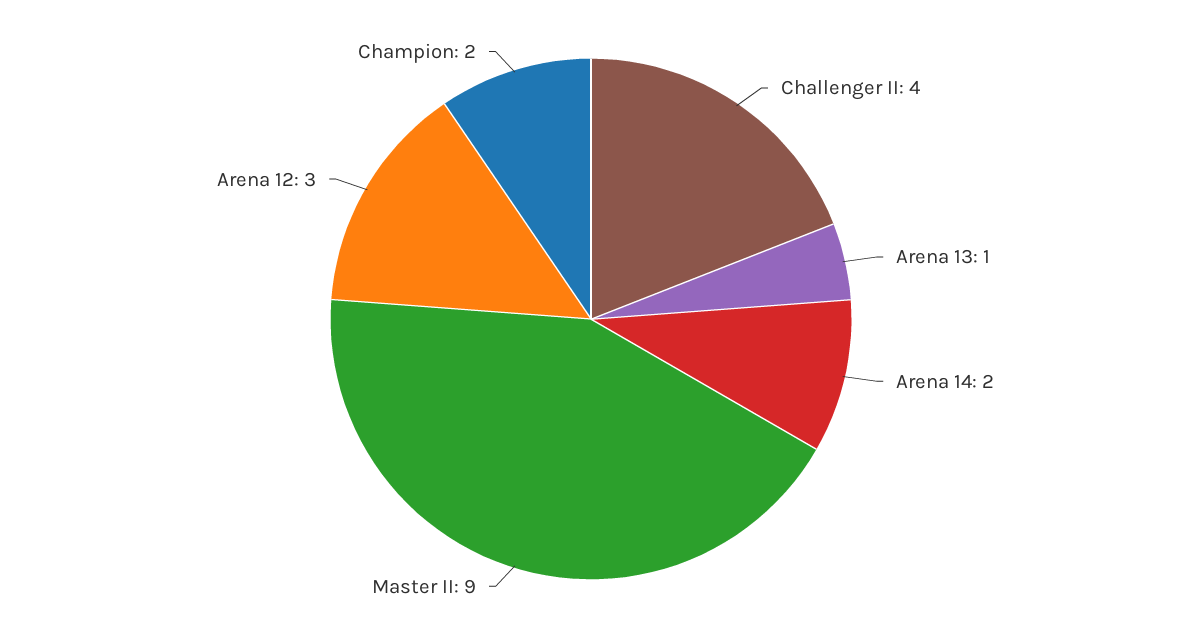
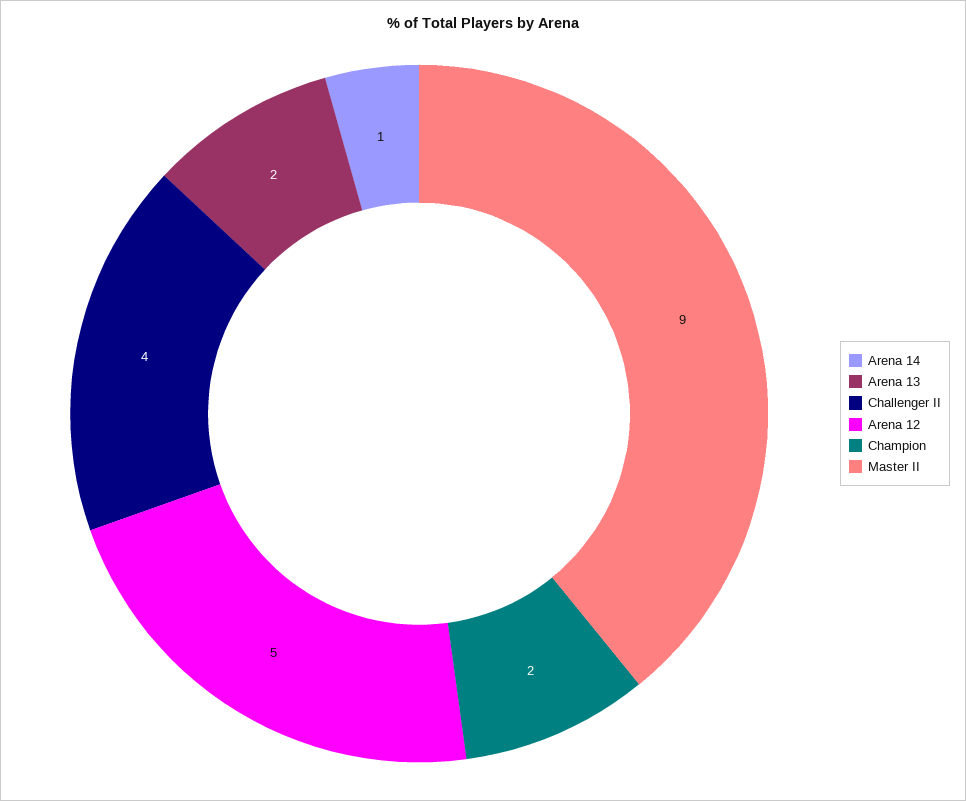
Arena 13: 1 -> 2
Arena 14: 2 -> 1
Arena 12: 3 -> 5

